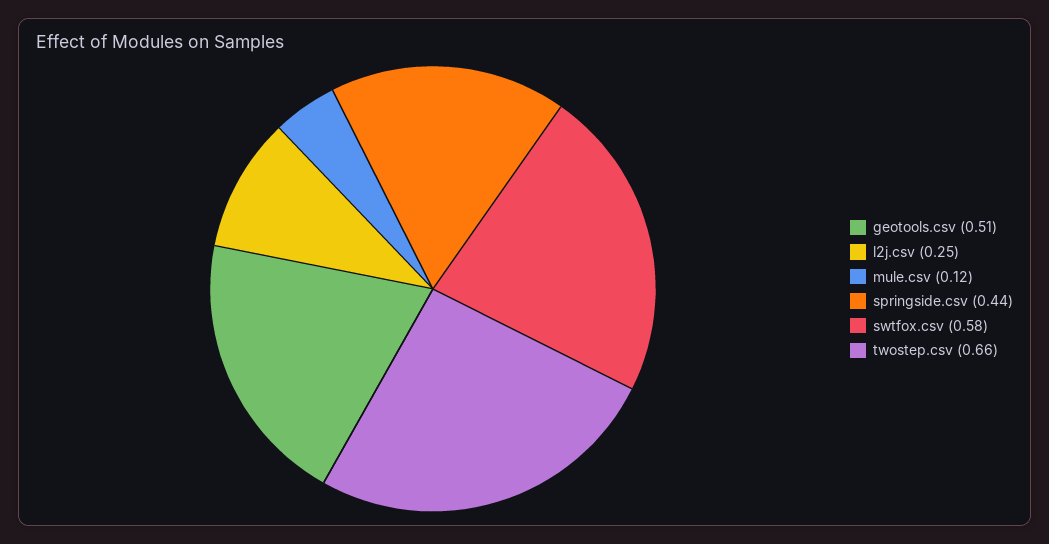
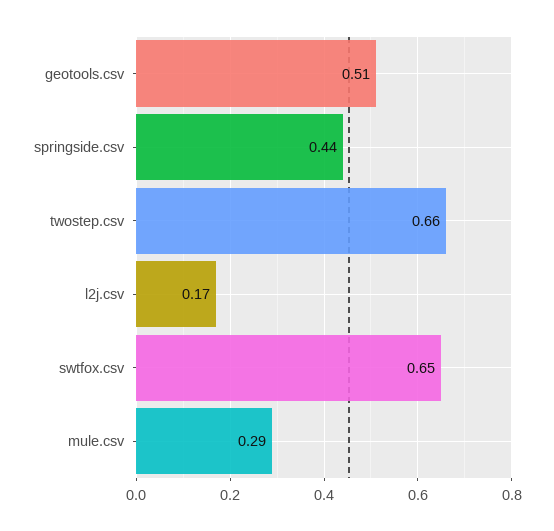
l2j.csv: 0.25 -> 0.17
mule.csv: 0.12 -> 0.29
swtfox.csv: 0.58 -> 0.65

